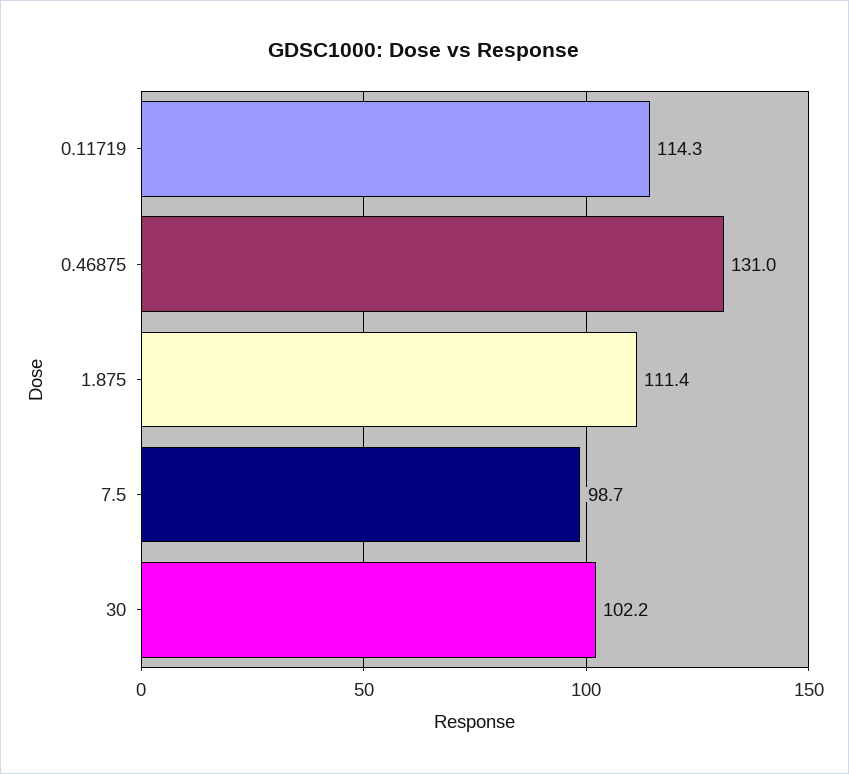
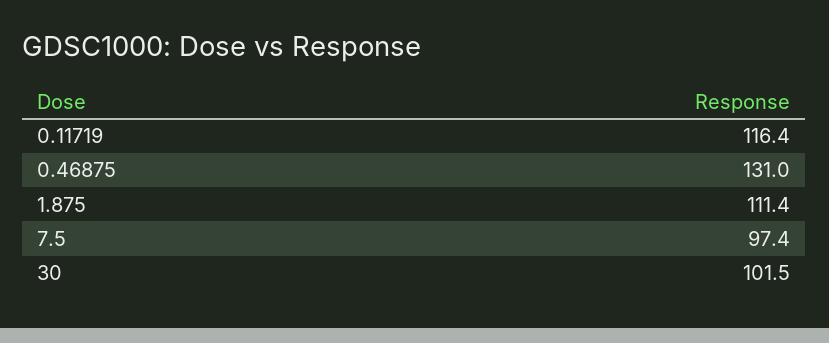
0.11719: 114.3 -> 116.4
7.5: 98.7 -> 97.4
30: 102.2 -> 101.5

